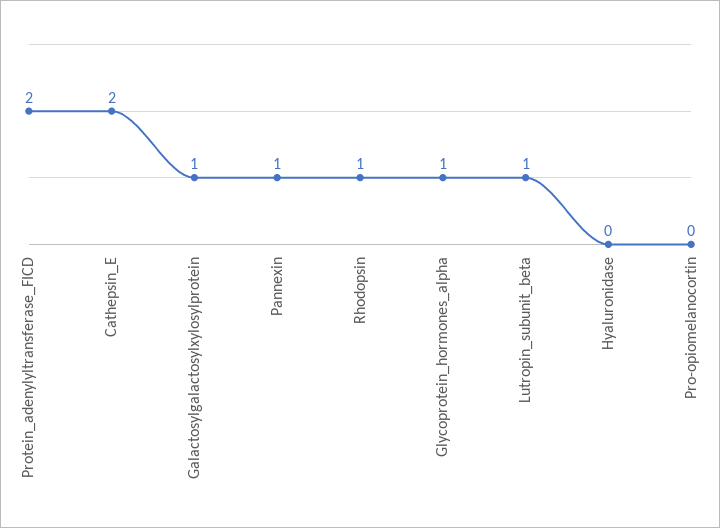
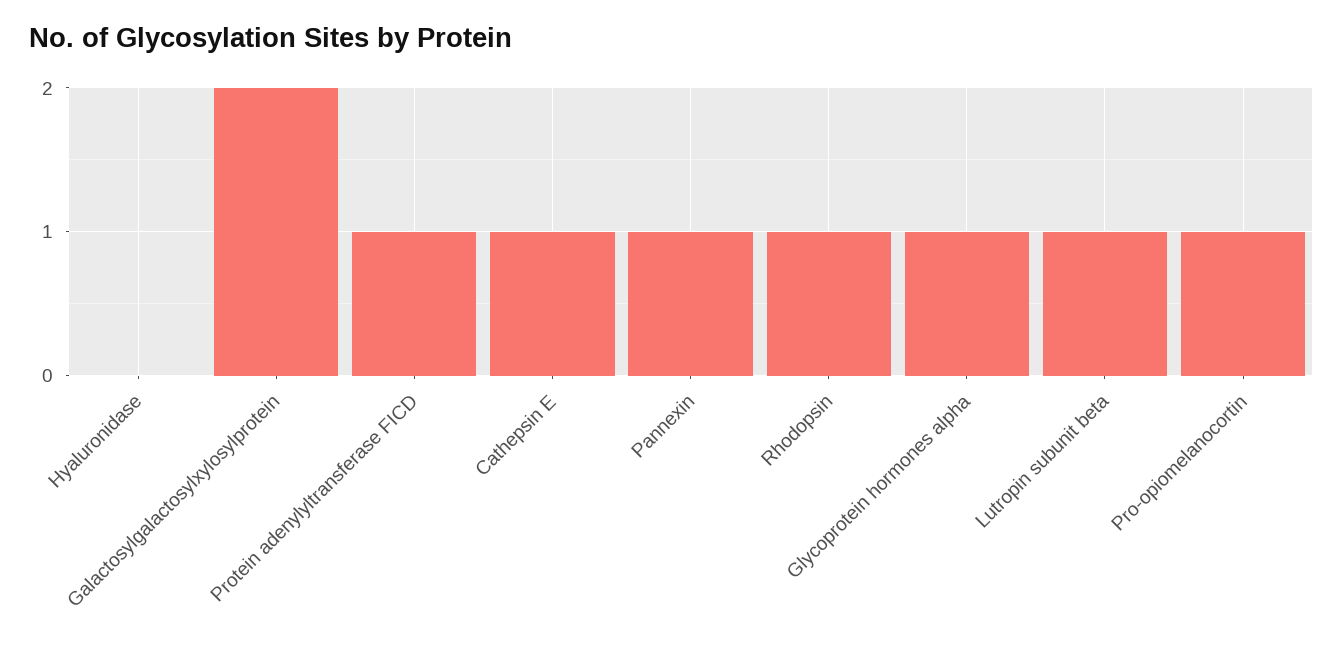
Protein_adenylyltransferase_FICD: 2 -> 1
Cathepsin_E: 2 -> 1
Galactosylgalactosylxylosylprotein: 1 -> 2
Pro-opiomelanocortin: 0 -> 1

